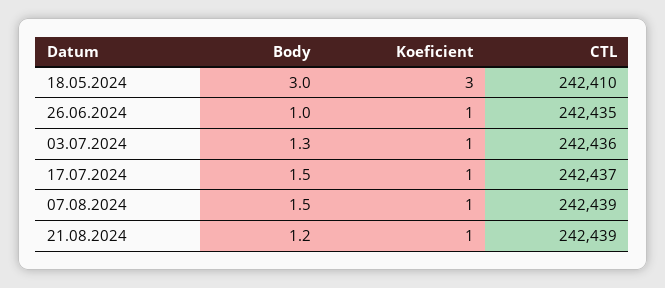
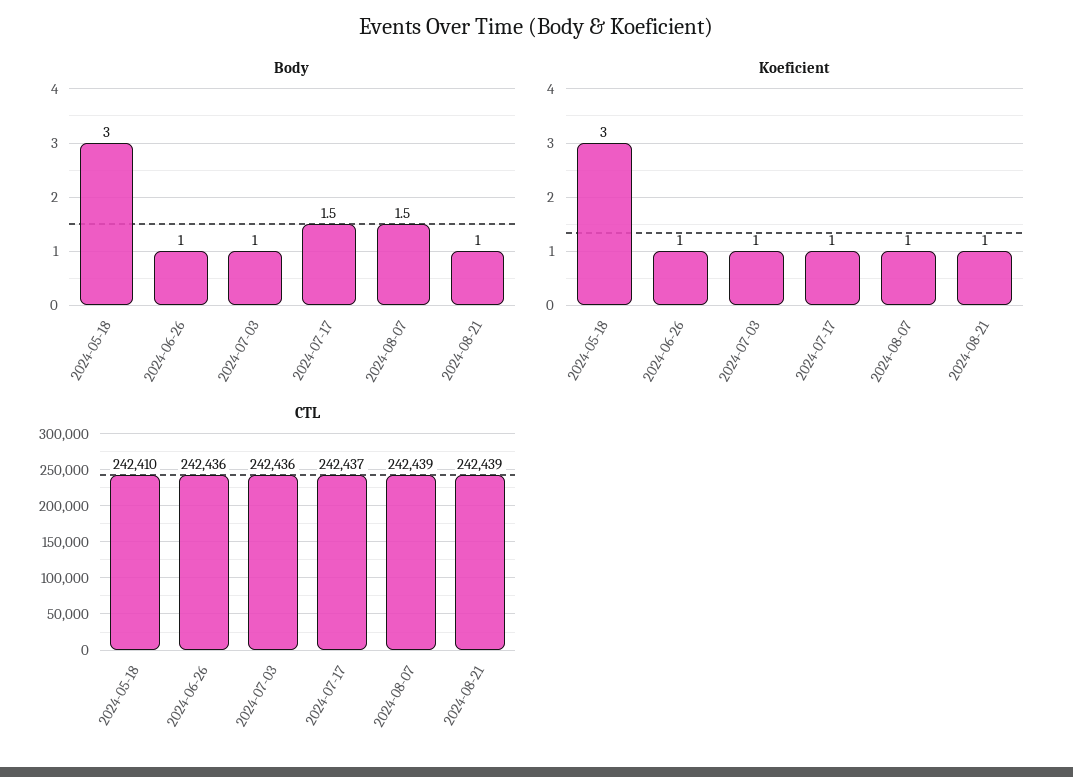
CTL, 26.06.2024: 242435 -> 242436
Body, 03.07.2024: 1.3 -> 1
Body, 21.08.2024: 1.2 -> 1

